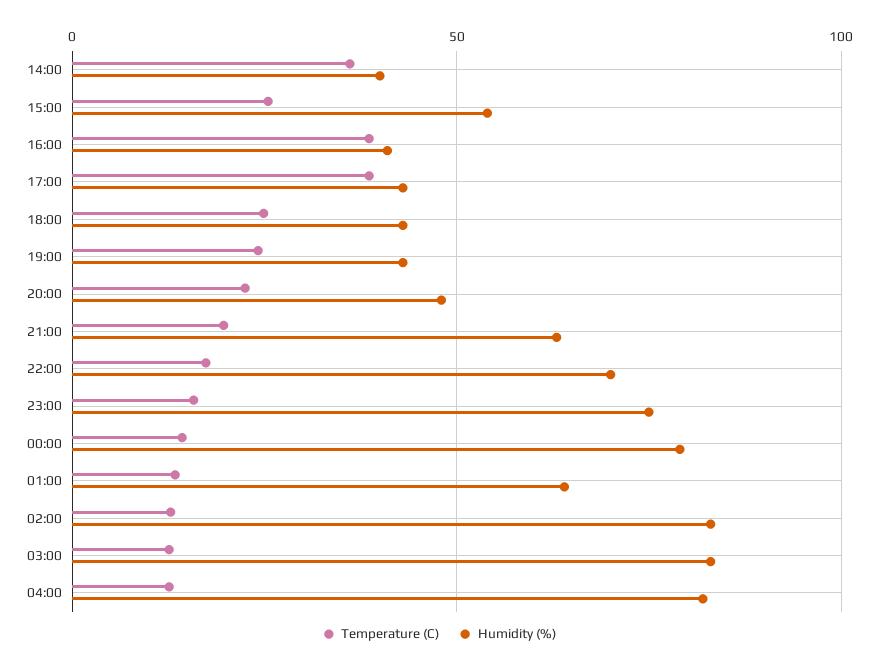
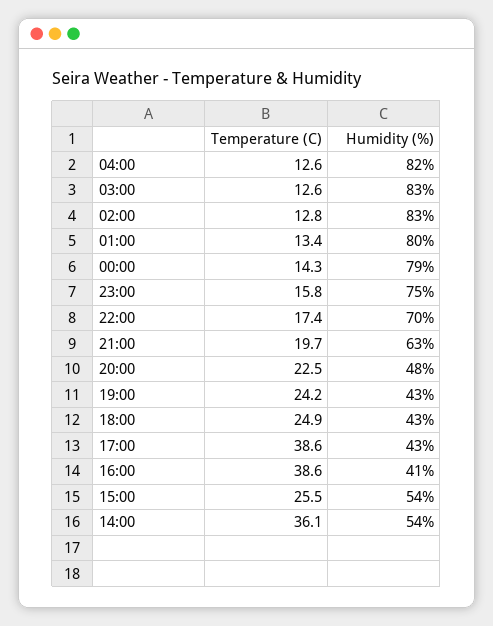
Humidity (%), 14:00: 40 -> 54
Humidity (%), 01:00: 65 -> 80

